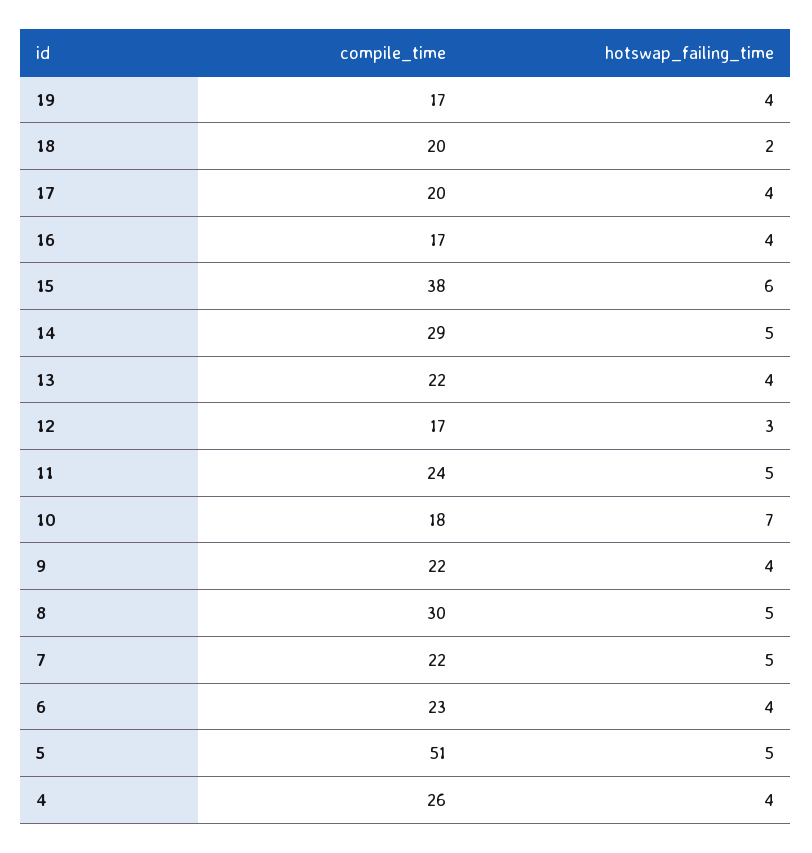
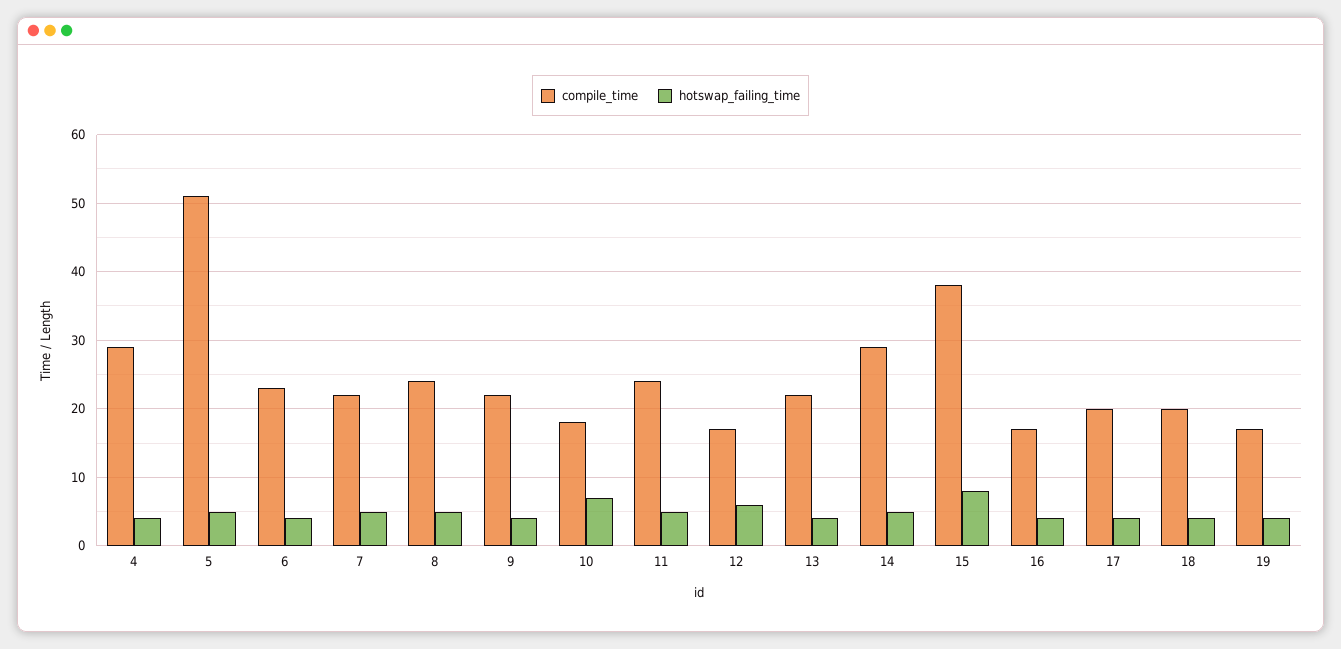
hotswap_failing_time, 18: 2 -> 4
hotswap_failing_time, 15: 6 -> 8
hotswap_failing_time, 12: 3 -> 6
compile_time, 8: 30 -> 24
compile_time, 4: 26 -> 29

